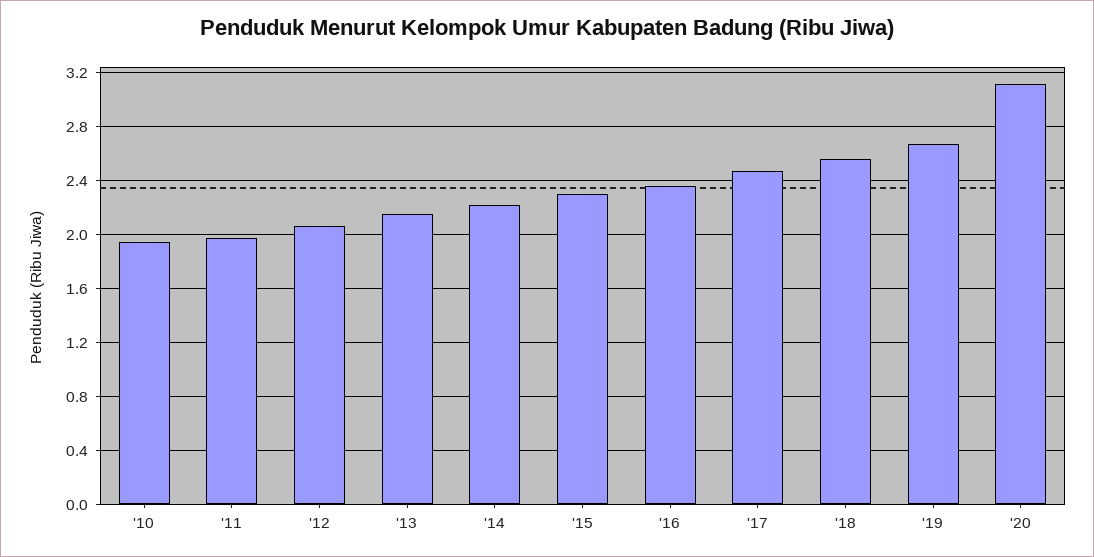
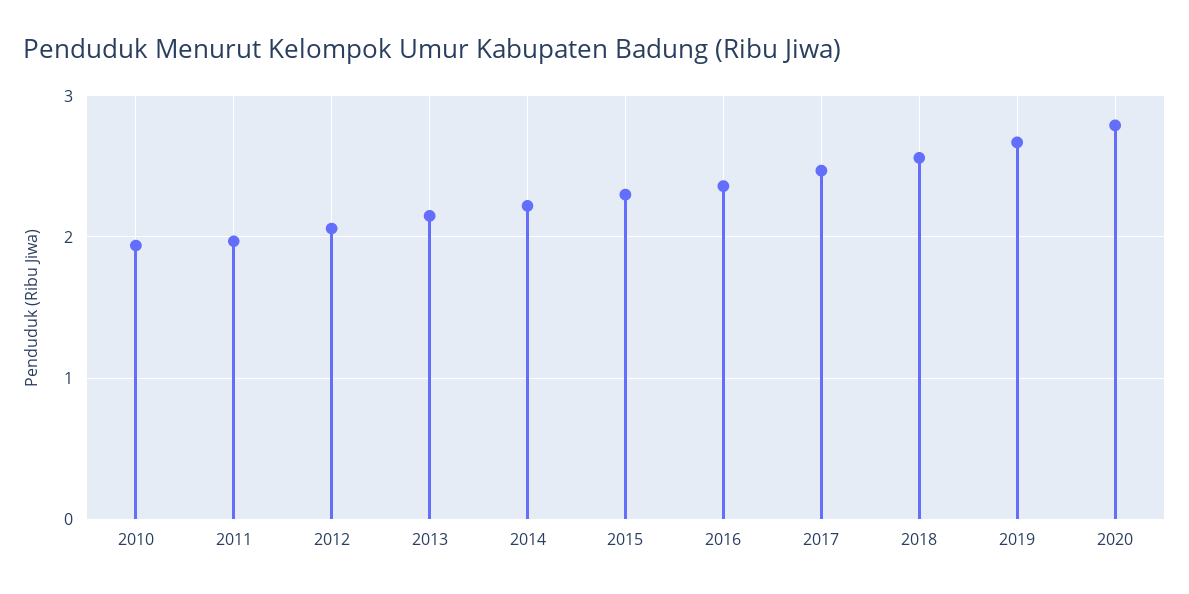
'20: 3.1 -> 2.8

